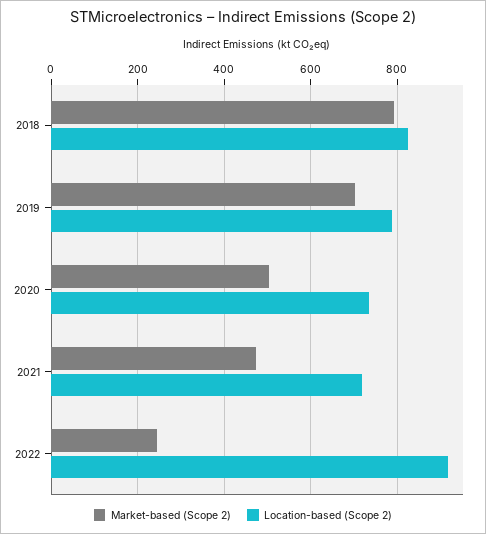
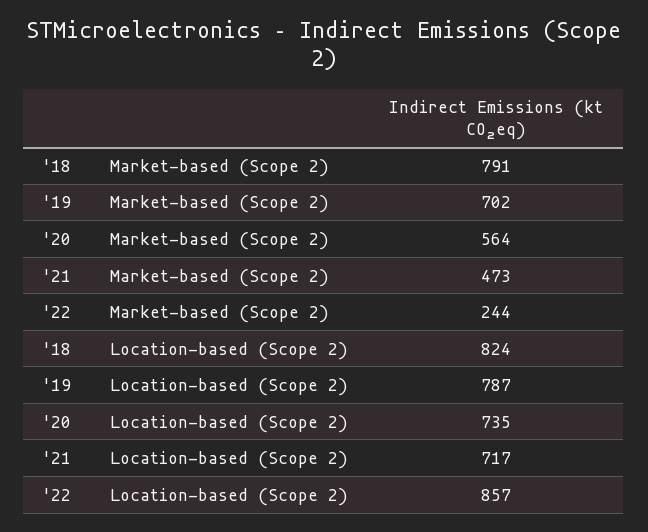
Market-based (Scope 2), 2020: 500 -> 564
Location-based (Scope 2), 2022: 920 -> 857

